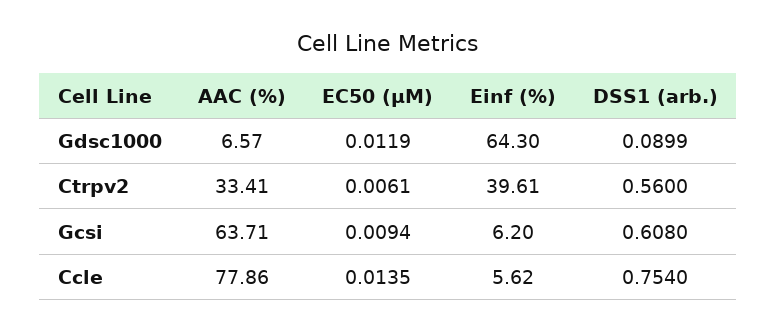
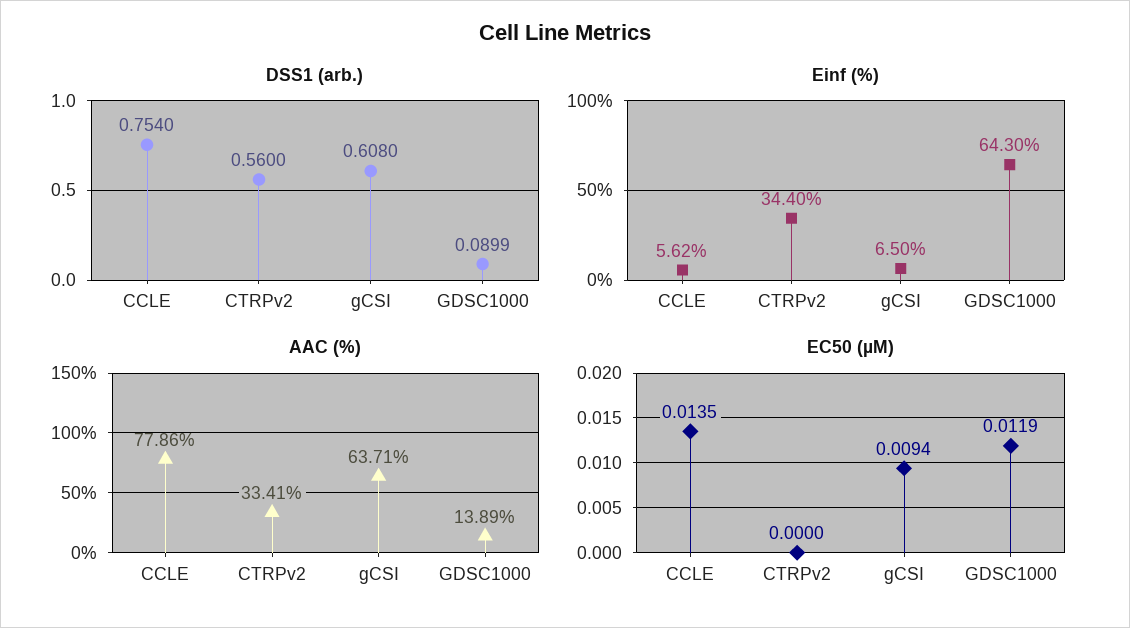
AAC (%), Gdsc1000: 6.57 -> 13.89
EC50 (µM), Ctrpv2: 0.0061 -> 0
Einf (%), Ctrpv2: 39.61 -> 34.4
Einf (%), Gcsi: 6.2 -> 6.5

